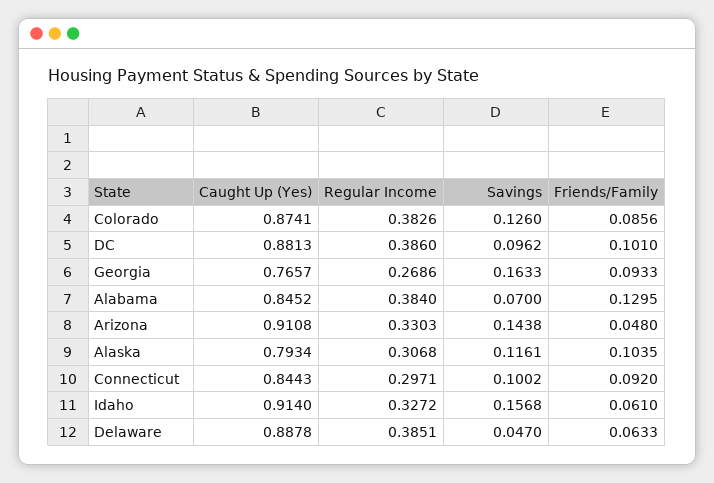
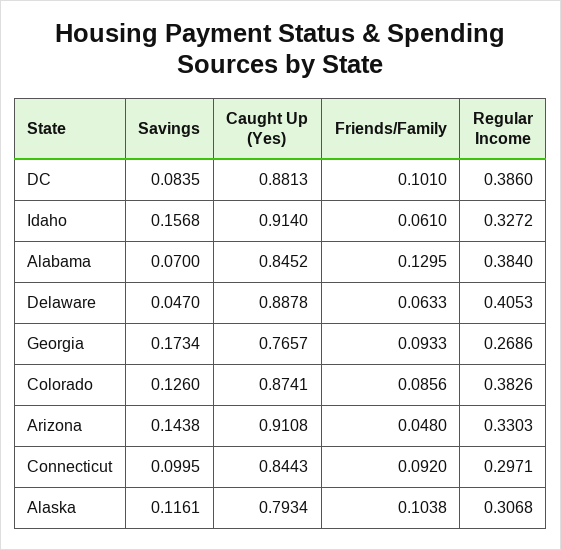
Savings, DC: 0.0962 -> 0.0835
Savings, Georgia: 0.1633 -> 0.1734
Friends/Family, Alaska: 0.1035 -> 0.1038
Savings, Connecticut: 0.1002 -> 0.0995
Regular Income, Delaware: 0.3851 -> 0.4053

